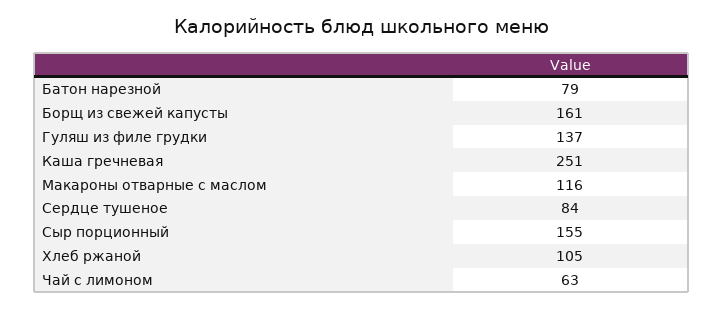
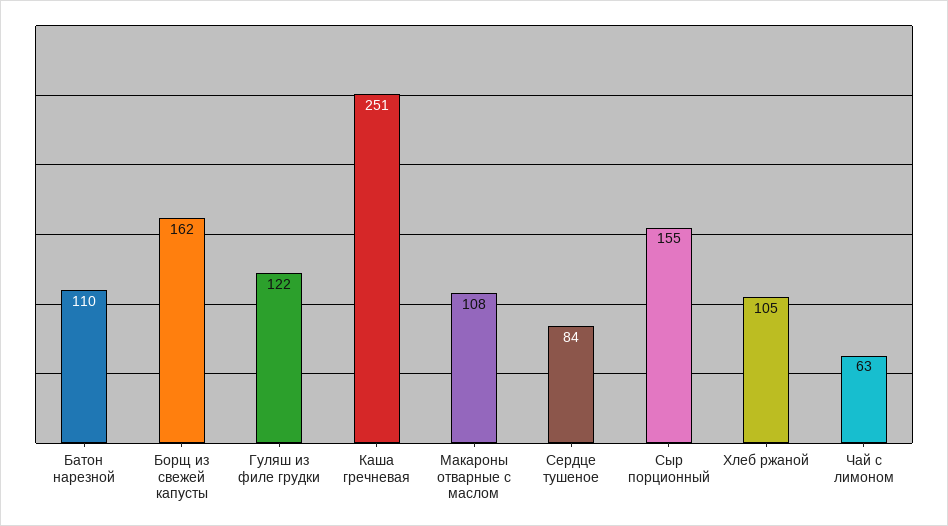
Батон нарезной: 79 -> 110
Борщ из свежей капусты: 161 -> 162
Гуляш из филе грудки: 137 -> 122
Макароны отварные с маслом: 116 -> 108

